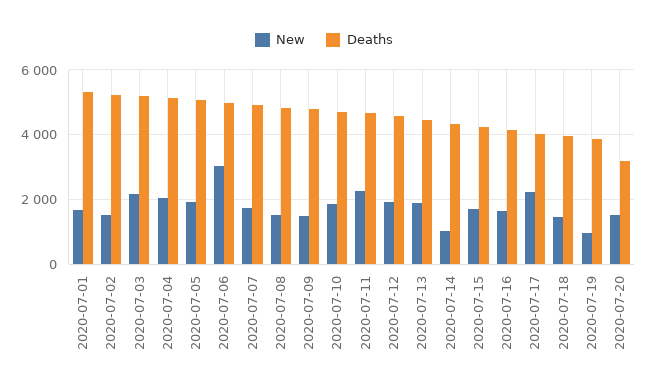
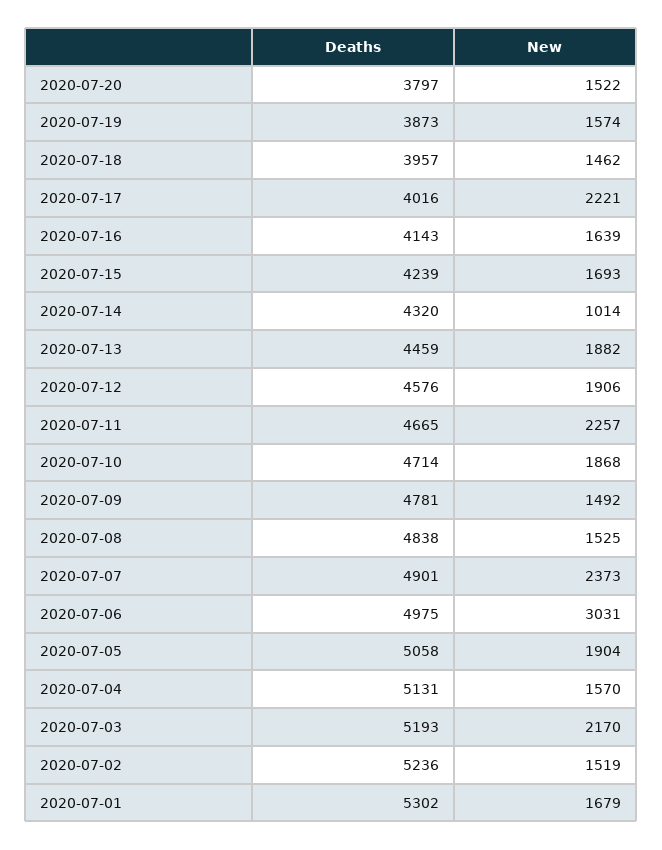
New, 2020-07-04: 2000 -> 1570
New, 2020-07-07: 1800 -> 2373
New, 2020-07-19: 1000 -> 1574
Deaths, 2020-07-20: 3200 -> 3797

